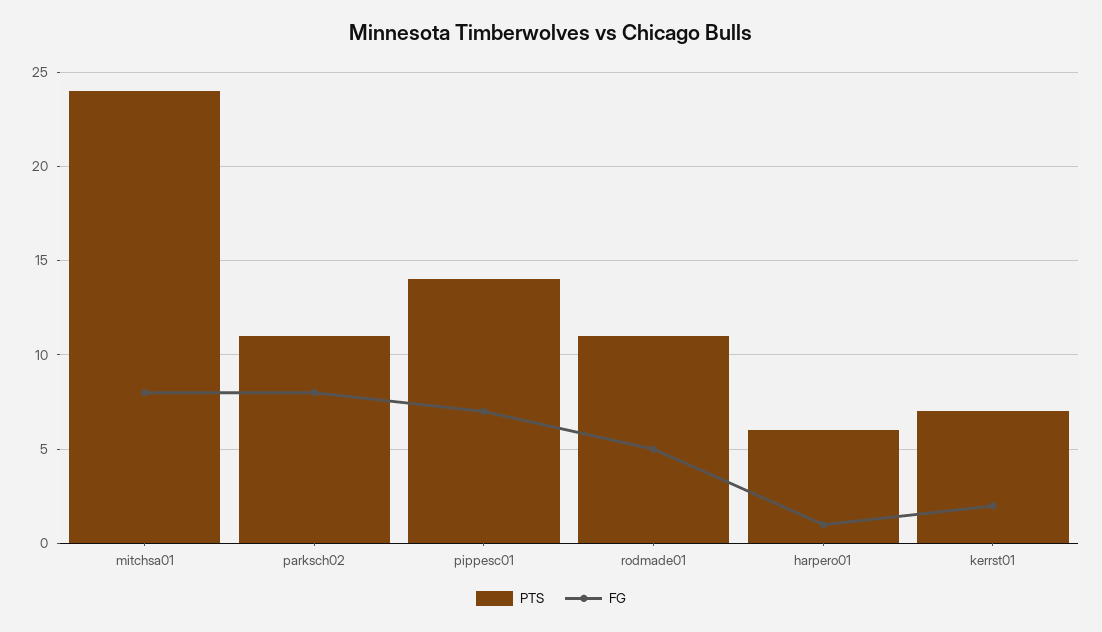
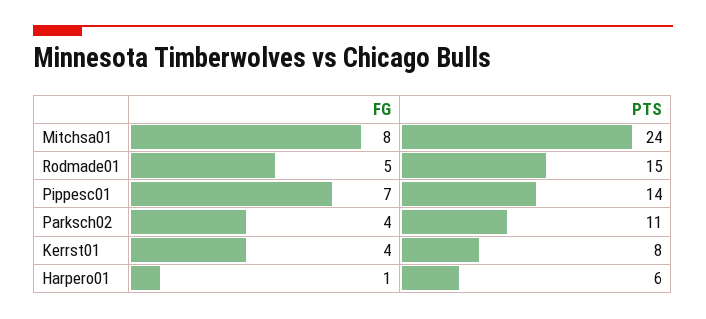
FG, parksch02: 8 -> 4
PTS, rodmade01: 11 -> 15
PTS, kerrst01: 7 -> 8
FG, kerrst01: 2 -> 4

